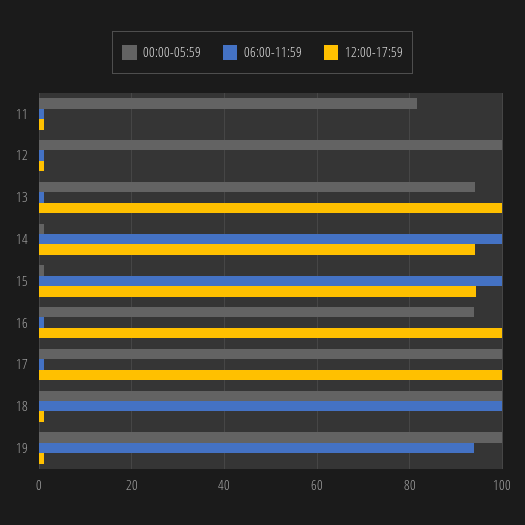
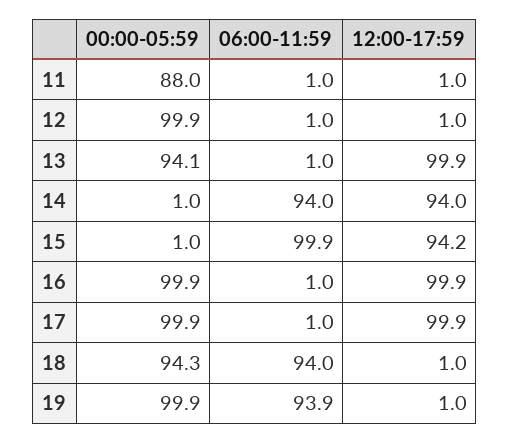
00:00-05:59, 11: 82 -> 88
06:00-11:59, 14: 100 -> 94
00:00-05:59, 16: 94 -> 99.9
00:00-05:59, 18: 100 -> 94.3
06:00-11:59, 18: 100 -> 94

